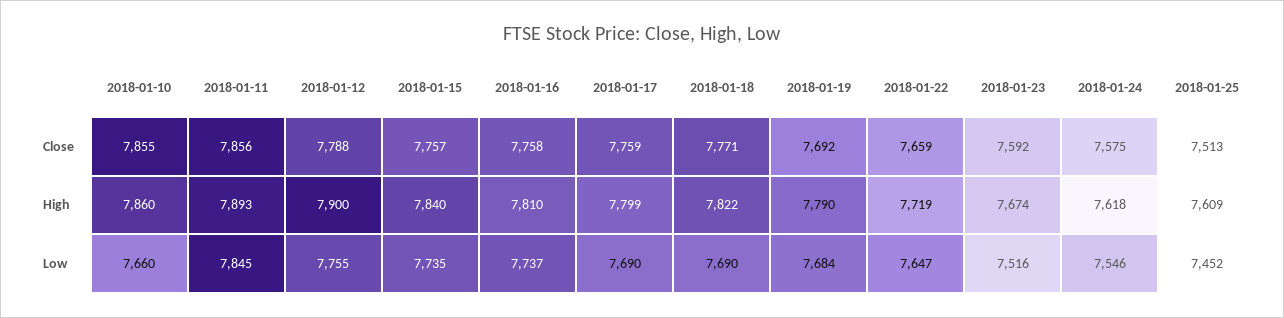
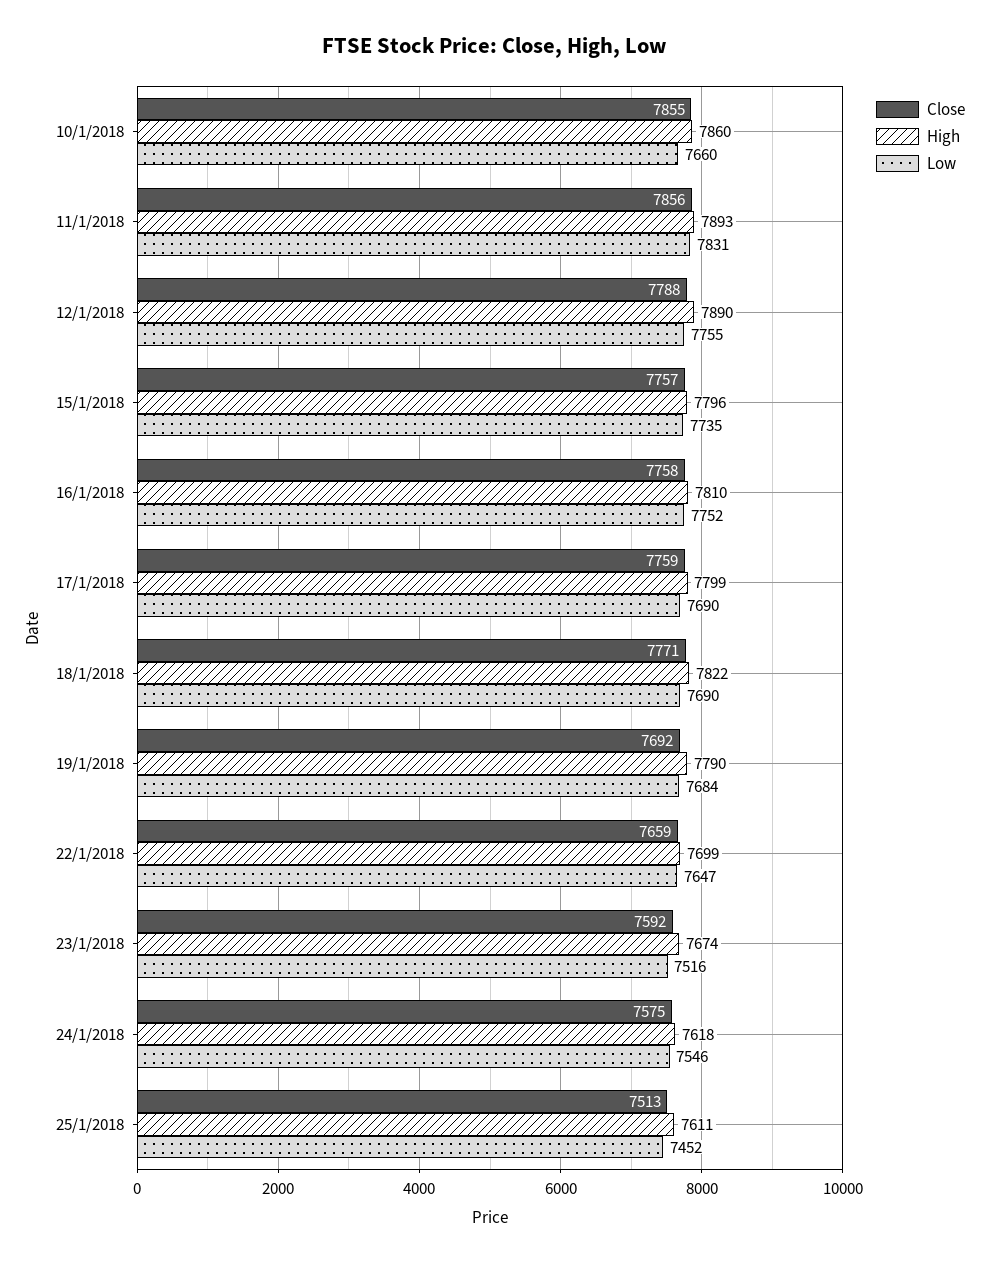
High, 2018-01-12: 7900 -> 7890
High, 2018-01-15: 7840 -> 7796
High, 2018-01-22: 7719 -> 7699
High, 2018-01-25: 7609 -> 7611
Low, 2018-01-11: 7845 -> 7831
Low, 2018-01-16: 7737 -> 7752

